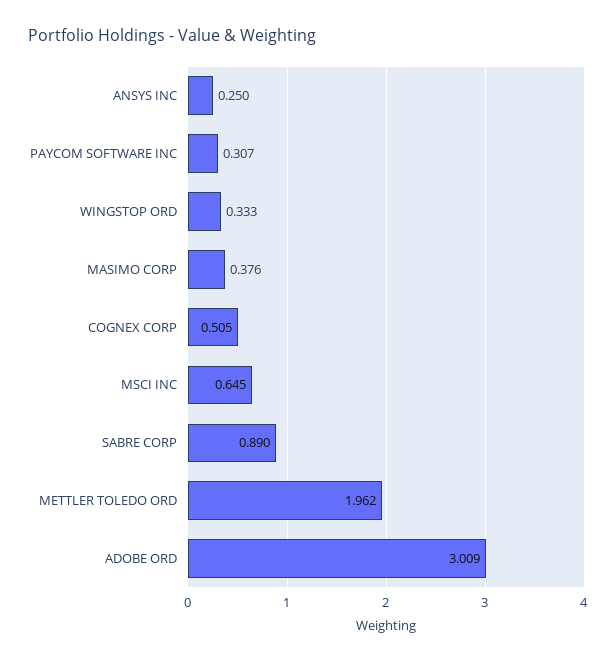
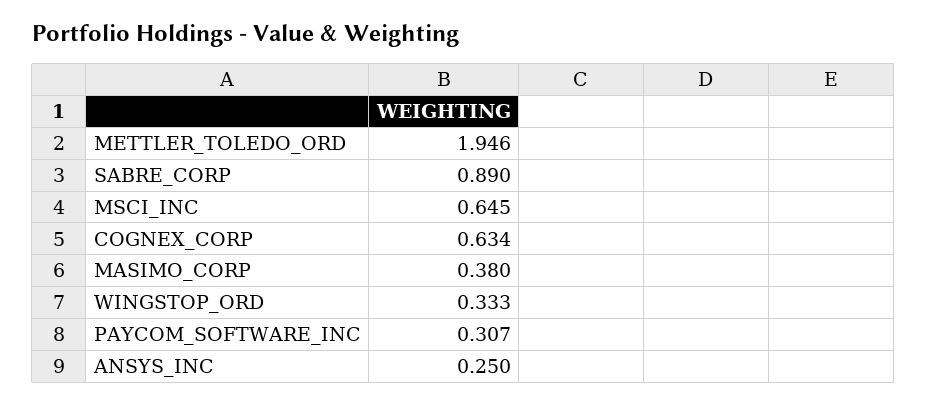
MASIMO CORP: 0.376 -> 0.38
COGNEX CORP: 0.505 -> 0.634
METTLER TOLEDO ORD: 1.962 -> 1.946
ADOBE ORD: 3.009 -> none

